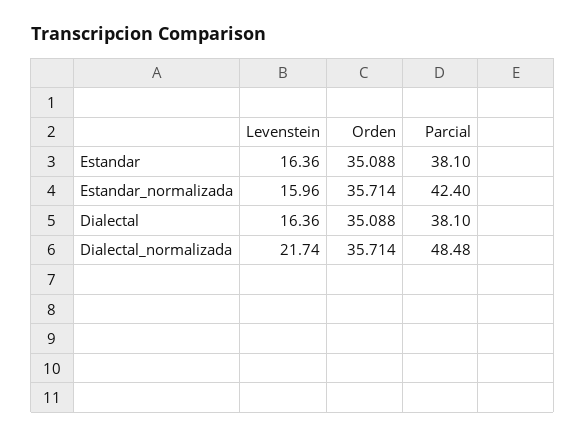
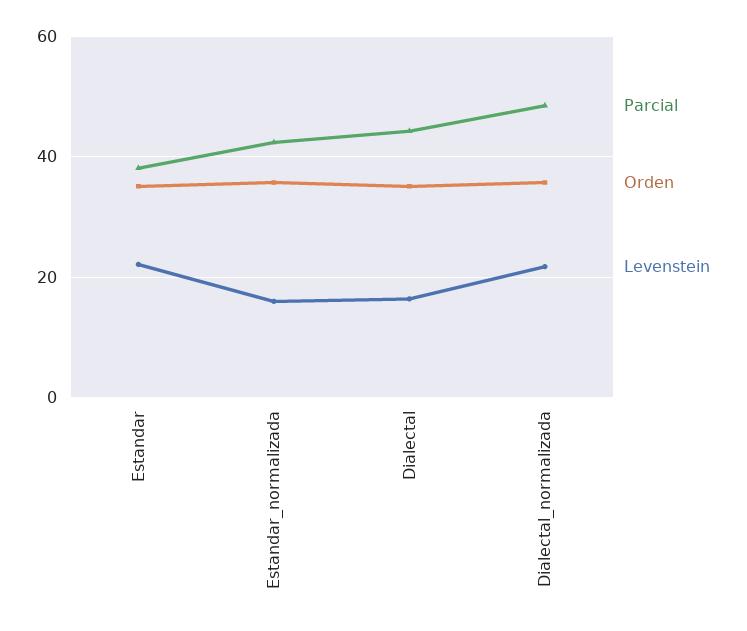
Levenstein, Estandar: 16.36 -> 22
Parcial, Dialectal: 38.1 -> 44

